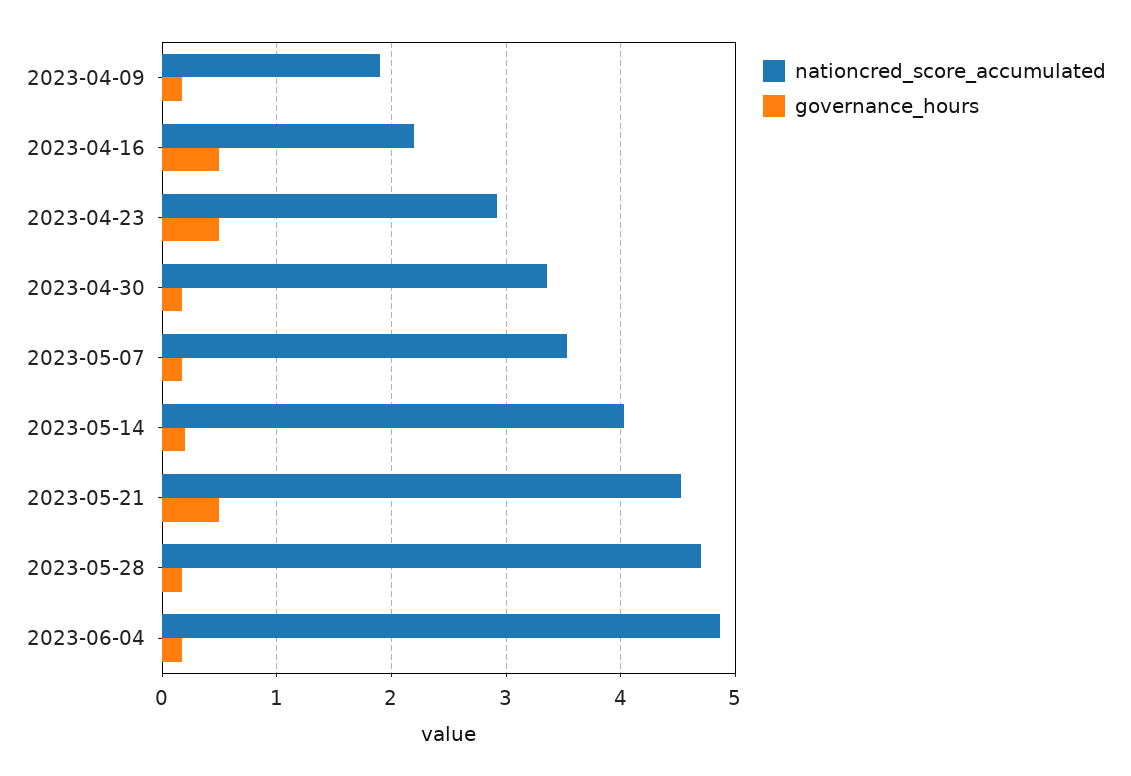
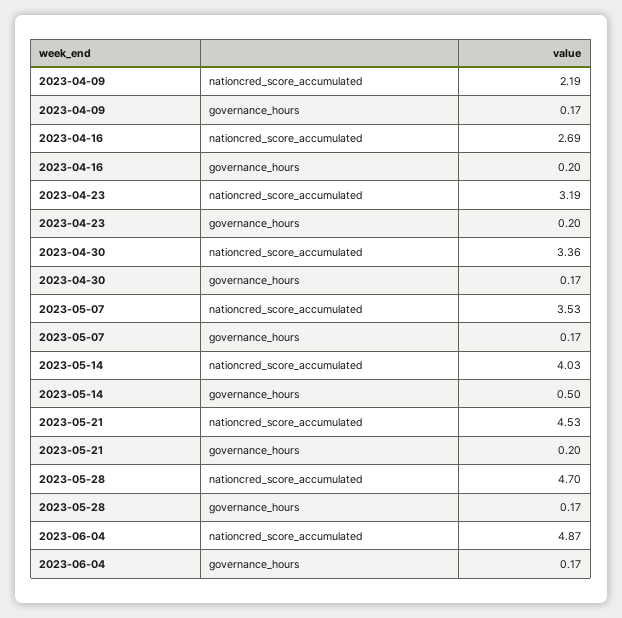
nationcred_score_accumulated, 2023-04-09: 1.9 -> 2.19
nationcred_score_accumulated, 2023-04-16: 2.2 -> 2.69
governance_hours, 2023-04-16: 0.5 -> 0.2
nationcred_score_accumulated, 2023-04-23: 2.9 -> 3.19
governance_hours, 2023-04-23: 0.5 -> 0.2
governance_hours, 2023-05-14: 0.2 -> 0.5
governance_hours, 2023-05-21: 0.5 -> 0.2

